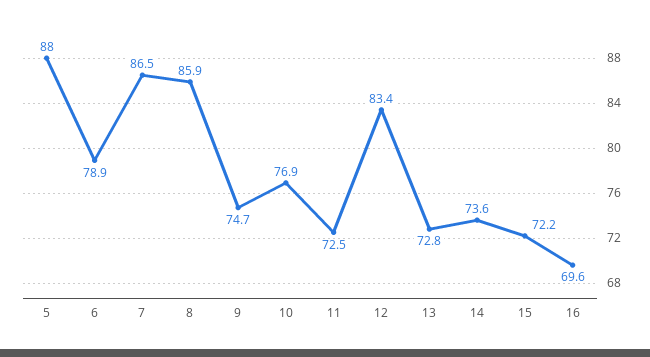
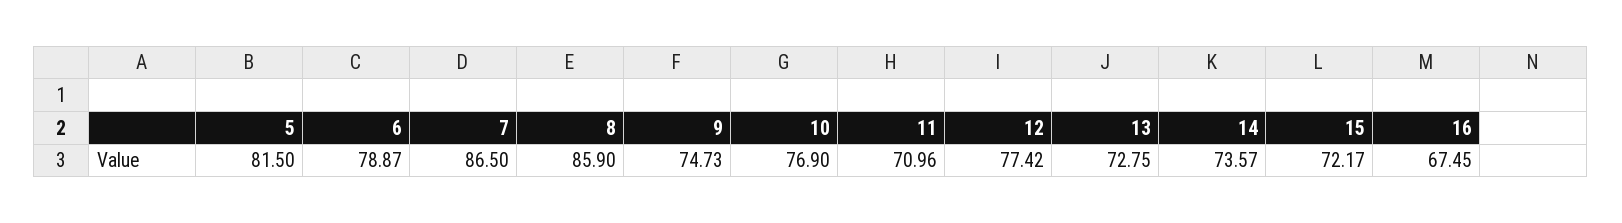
5: 88 -> 81.5
11: 72.5 -> 70.96
12: 83.4 -> 77.42
16: 69.6 -> 67.45

